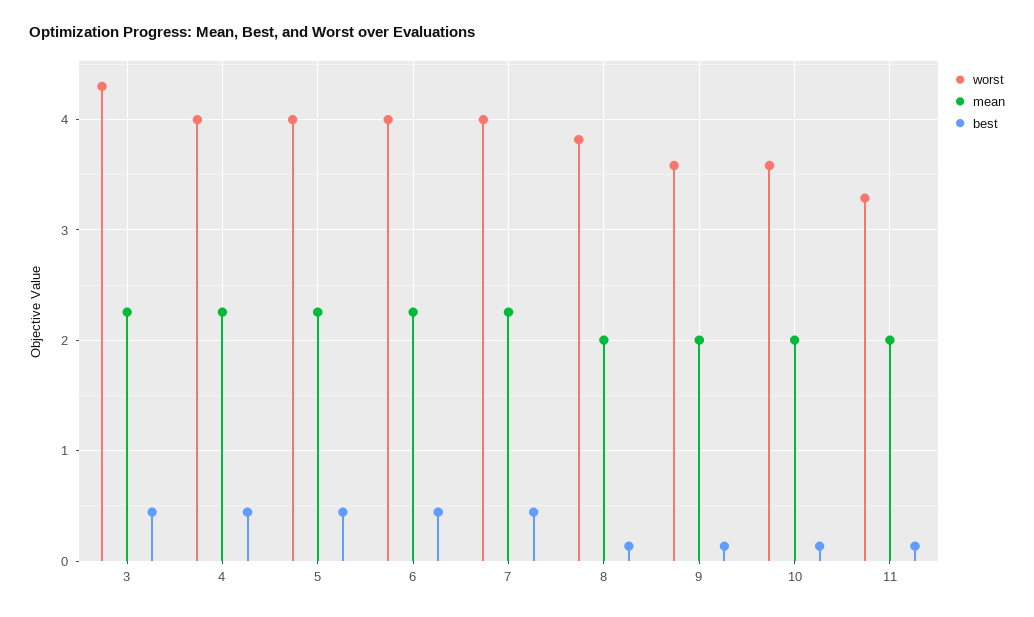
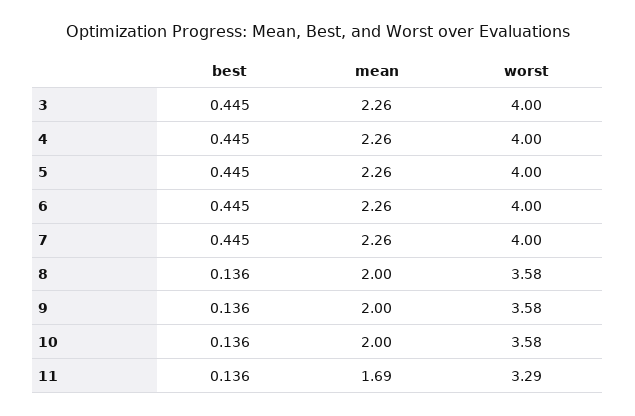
worst, 3: 4.3 -> 4
worst, 8: 3.8 -> 3.58
mean, 11: 2 -> 1.69

